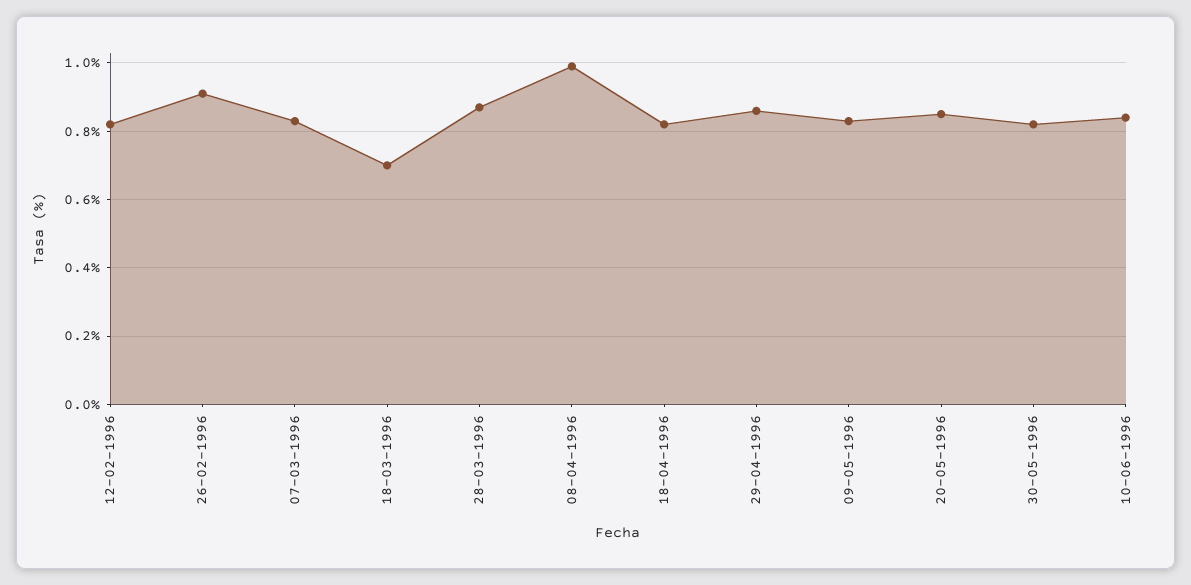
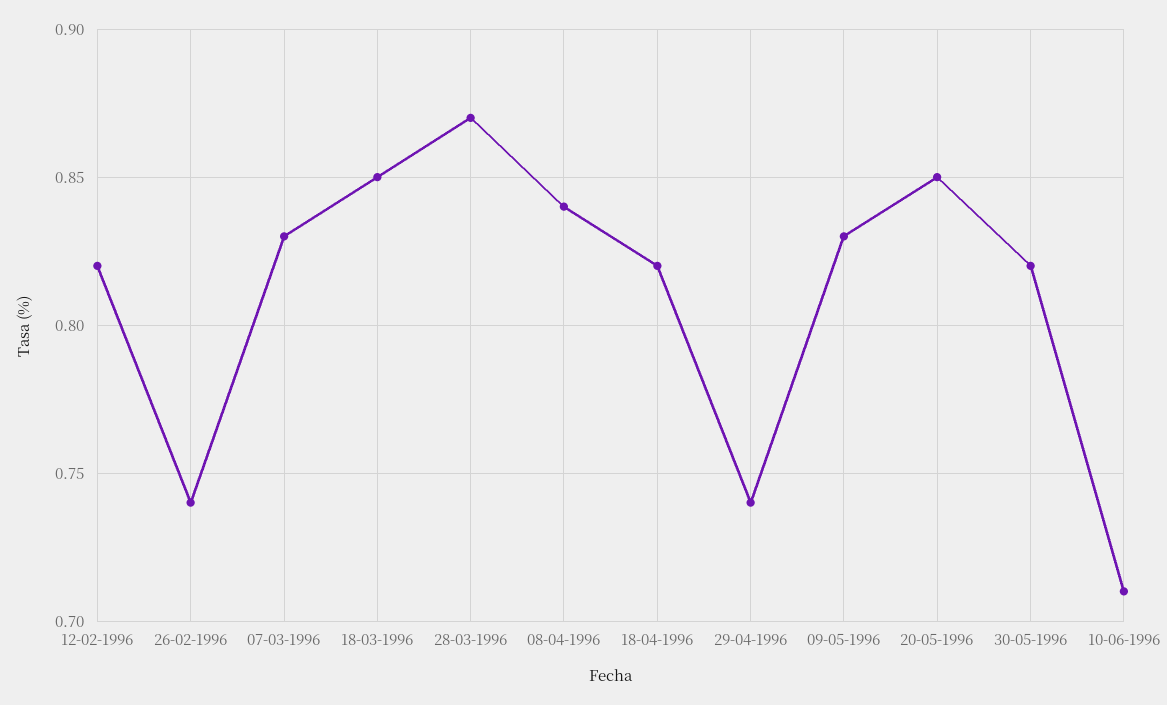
26-02-1996: 0.9 -> 0.74
18-03-1996: 0.7 -> 0.85
08-04-1996: 1 -> 0.84
29-04-1996: 0.85 -> 0.74
10-06-1996: 0.85 -> 0.71

